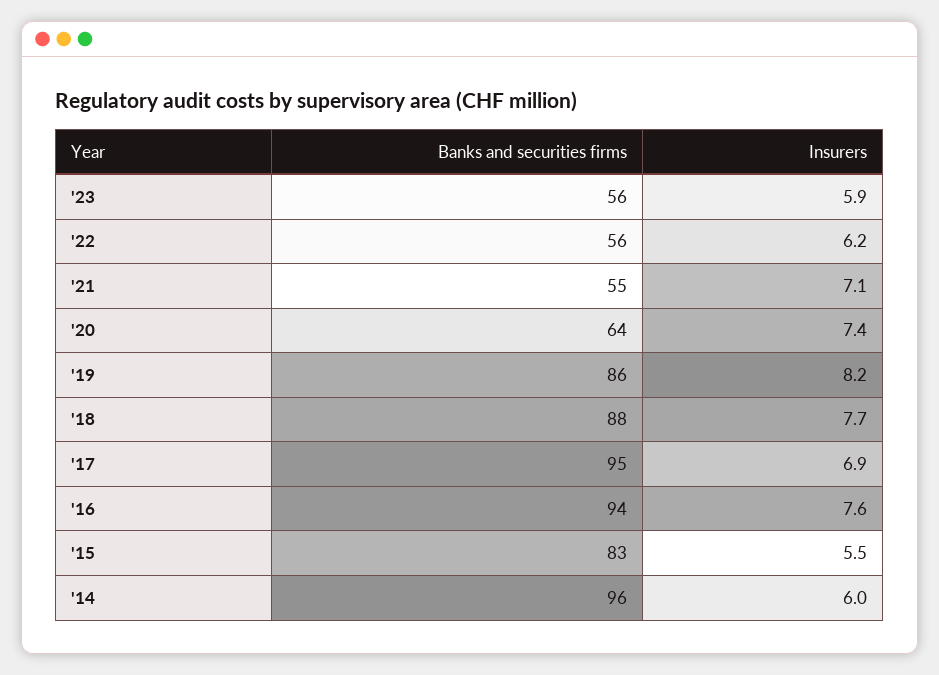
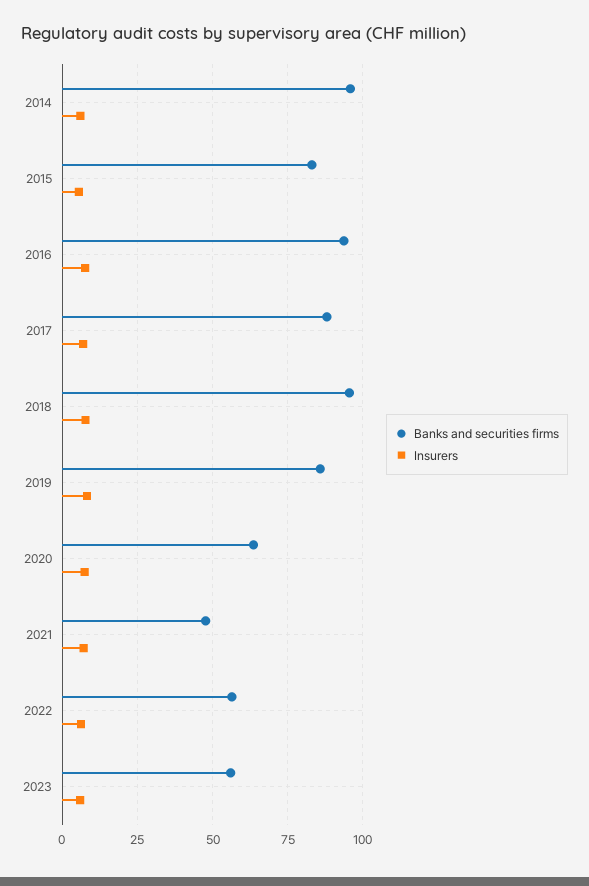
Banks and securities firms, '21: 55 -> 47.5
Banks and securities firms, '18: 88 -> 95
Banks and securities firms, '17: 95 -> 87.5

